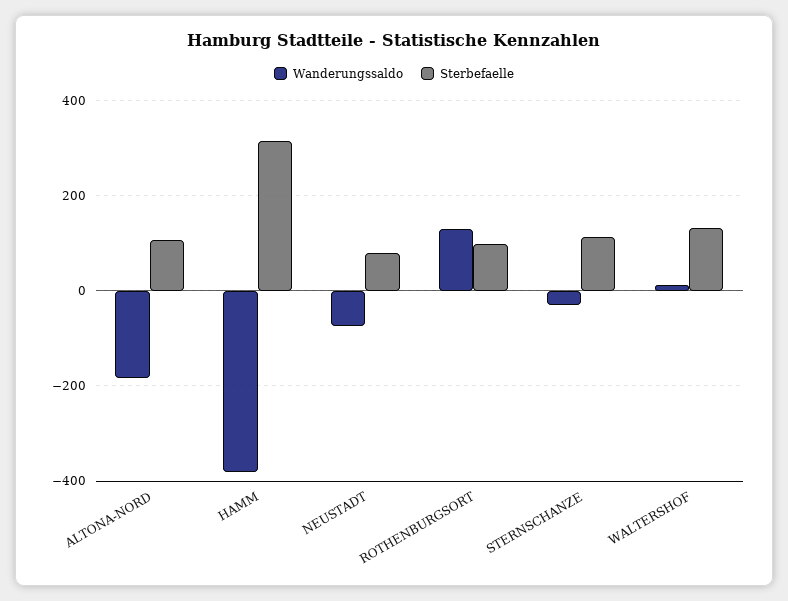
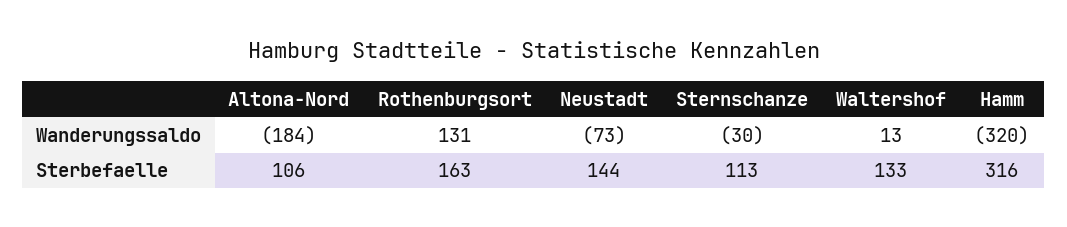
Wanderungssaldo, HAMM: -380 -> -320
Sterbefaelle, NEUSTADT: 80 -> 144
Sterbefaelle, ROTHENBURGSORT: 100 -> 163

